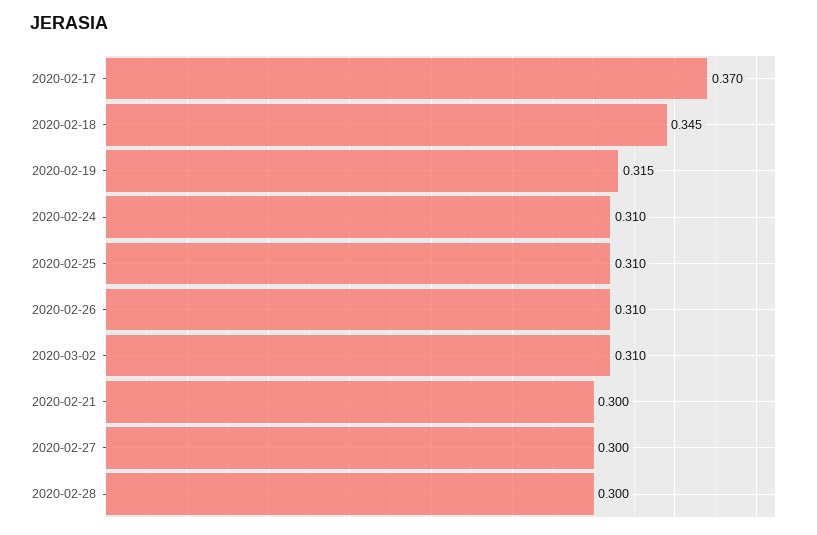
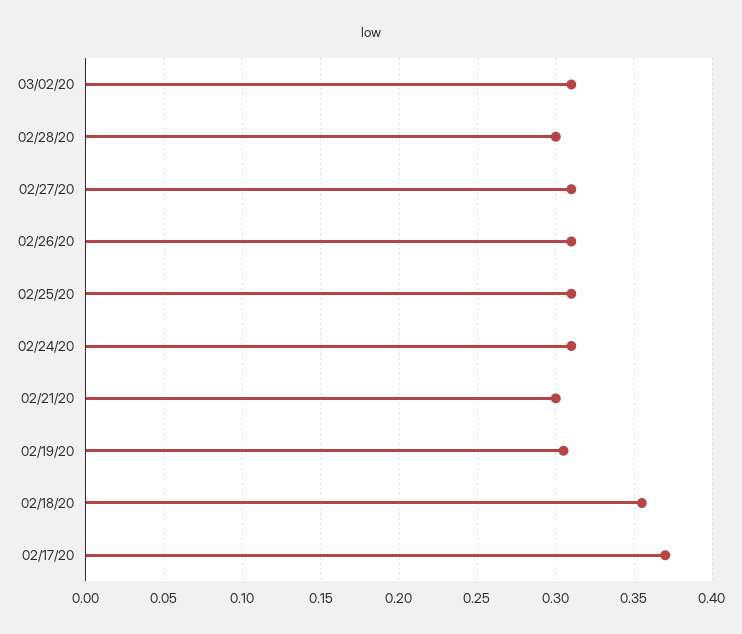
2020-02-18: 0.345 -> 0.355
2020-02-19: 0.315 -> 0.305
2020-02-27: 0.3 -> 0.31

